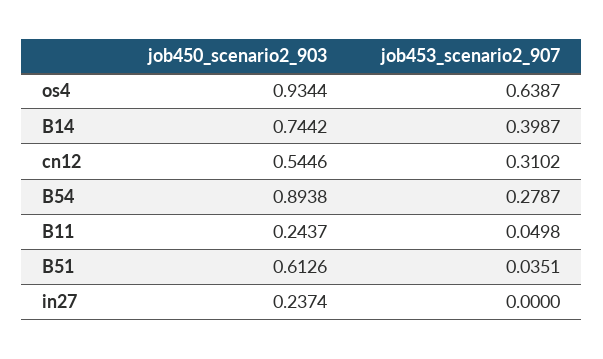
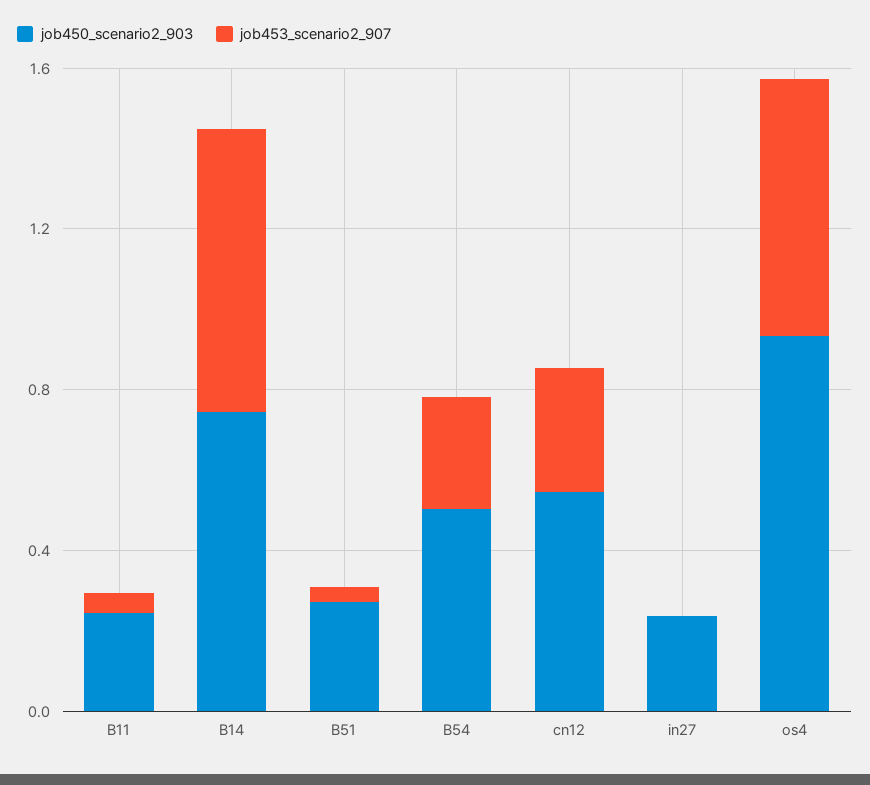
job453_scenario2_907, B14: 0.3987 -> 0.7
job450_scenario2_903, B54: 0.8938 -> 0.5
job450_scenario2_903, B51: 0.6126 -> 0.3

